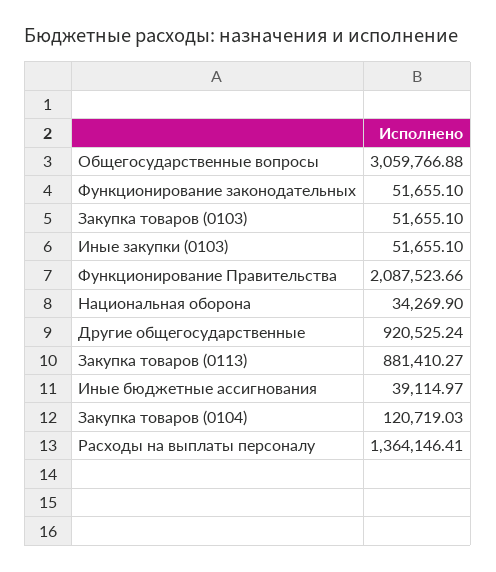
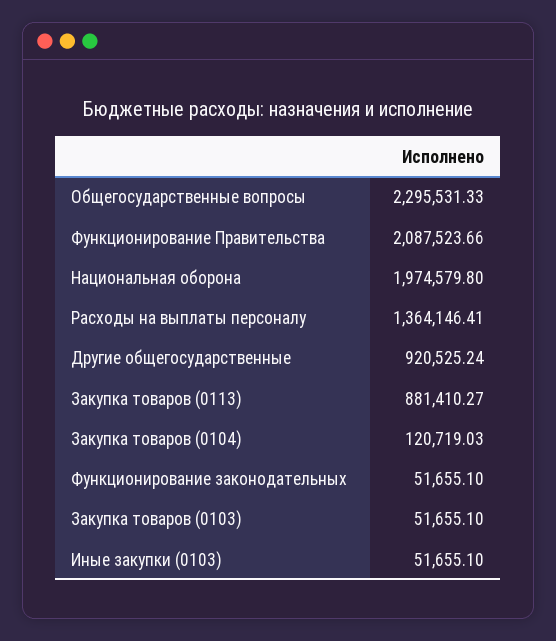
Общегосударственные вопросы: 3059766.88 -> 2295531.33
Национальная оборона: 34269.9 -> 1974579.8
Иные бюджетные ассигнования: 39114.97 -> none

